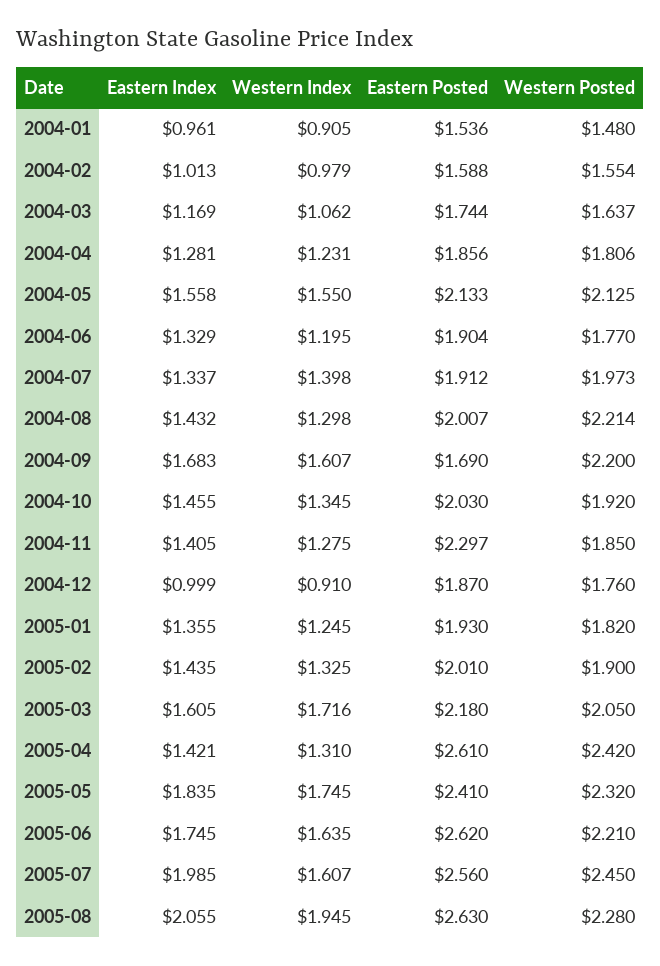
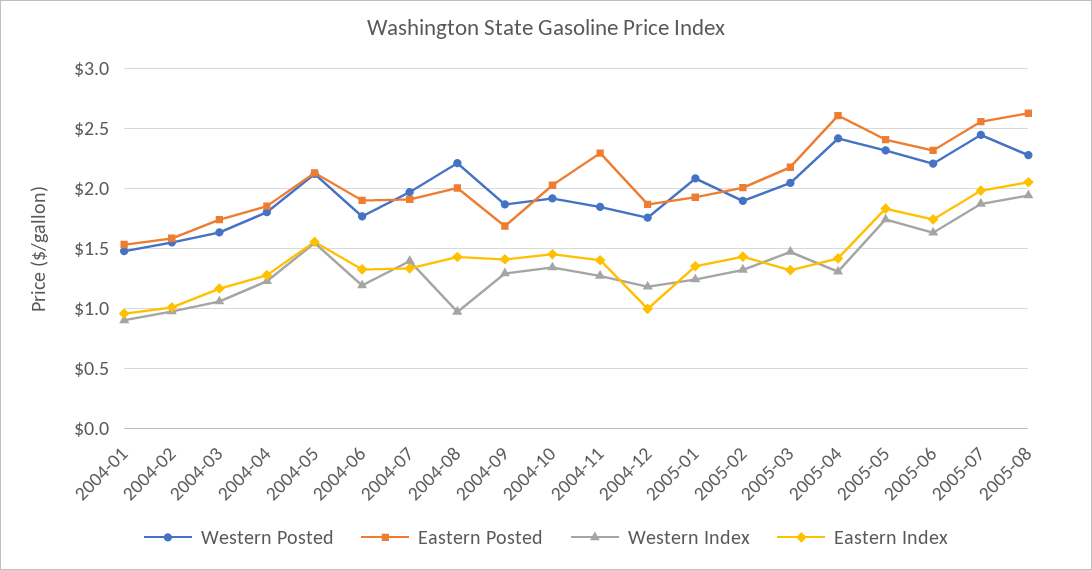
Western Index, 2004-08: 1.298 -> 1
Eastern Index, 2004-09: 1.683 -> 1.4
Western Index, 2004-09: 1.607 -> 1.3
Western Posted, 2004-09: 2.2 -> 1.9
Western Index, 2004-12: 0.91 -> 1.2
Western Posted, 2005-01: 1.82 -> 2.1
Eastern Index, 2005-03: 1.605 -> 1.3
Western Index, 2005-03: 1.716 -> 1.5
Eastern Posted, 2005-06: 2.62 -> 2.3
Western Index, 2005-07: 1.607 -> 1.9

